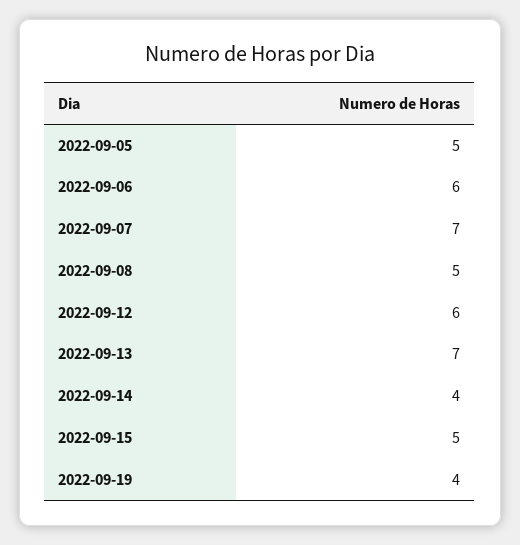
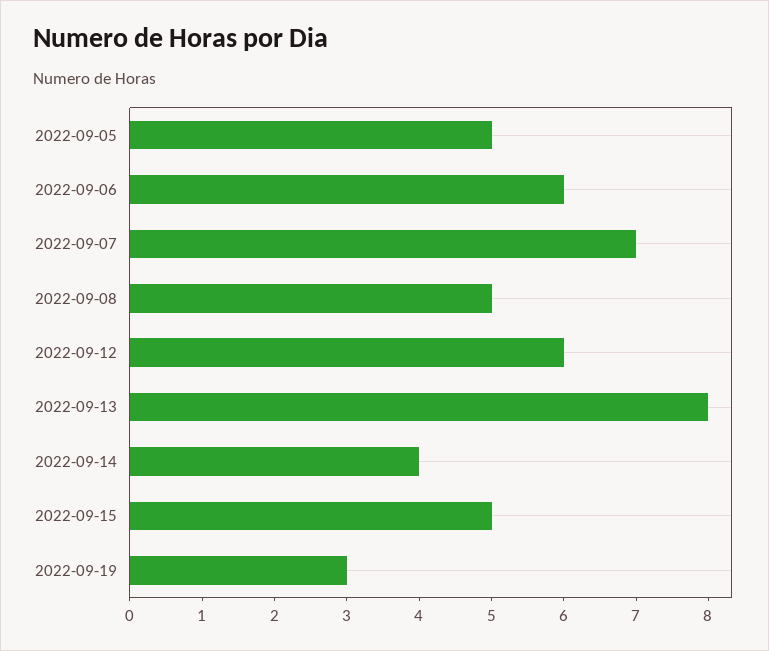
2022-09-13: 7 -> 8
2022-09-19: 4 -> 3

